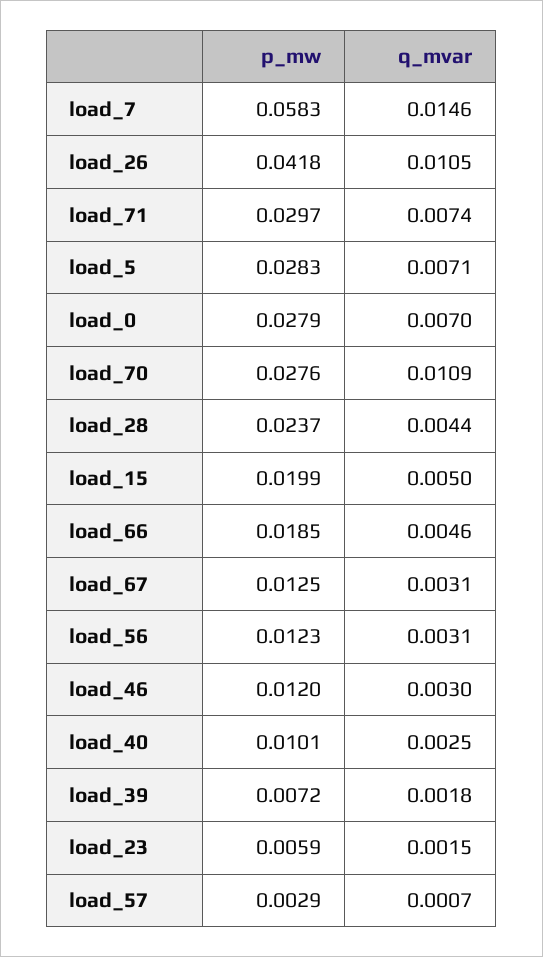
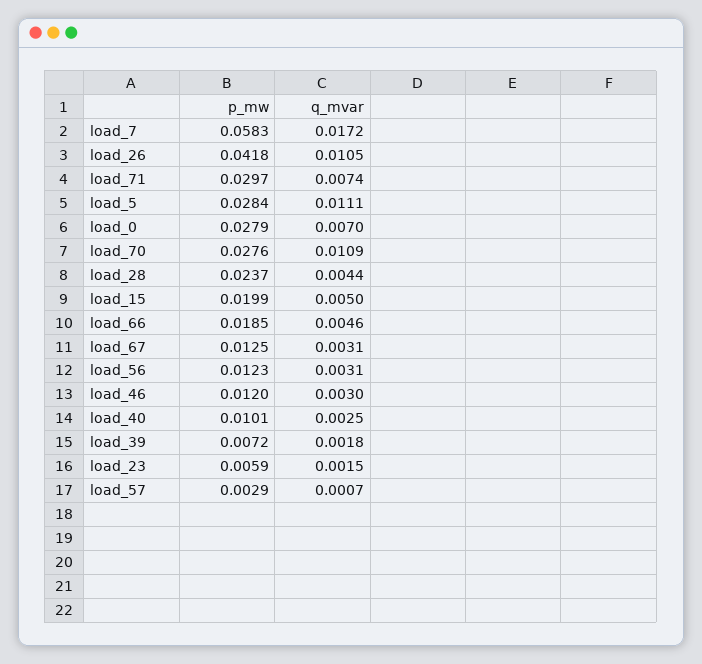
q_mvar, load_7: 0.0146 -> 0.0172
p_mw, load_5: 0.0283 -> 0.0284
q_mvar, load_5: 0.0071 -> 0.0111

